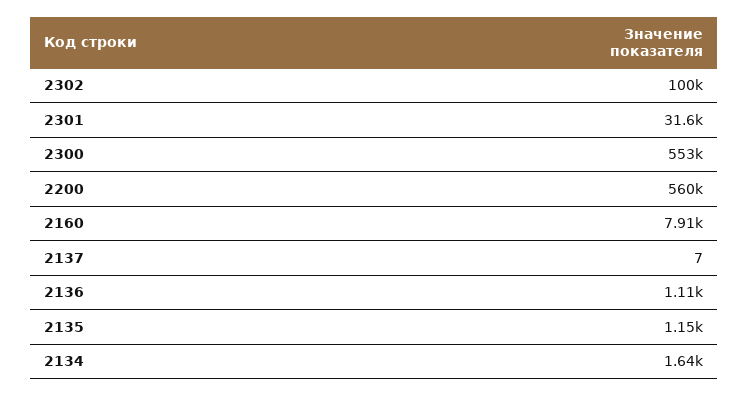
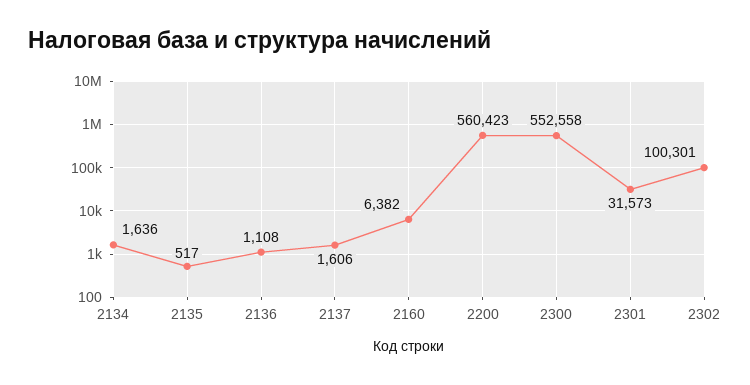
2160: 7910 -> 6382
2137: 7 -> 1606
2135: 1150 -> 517

